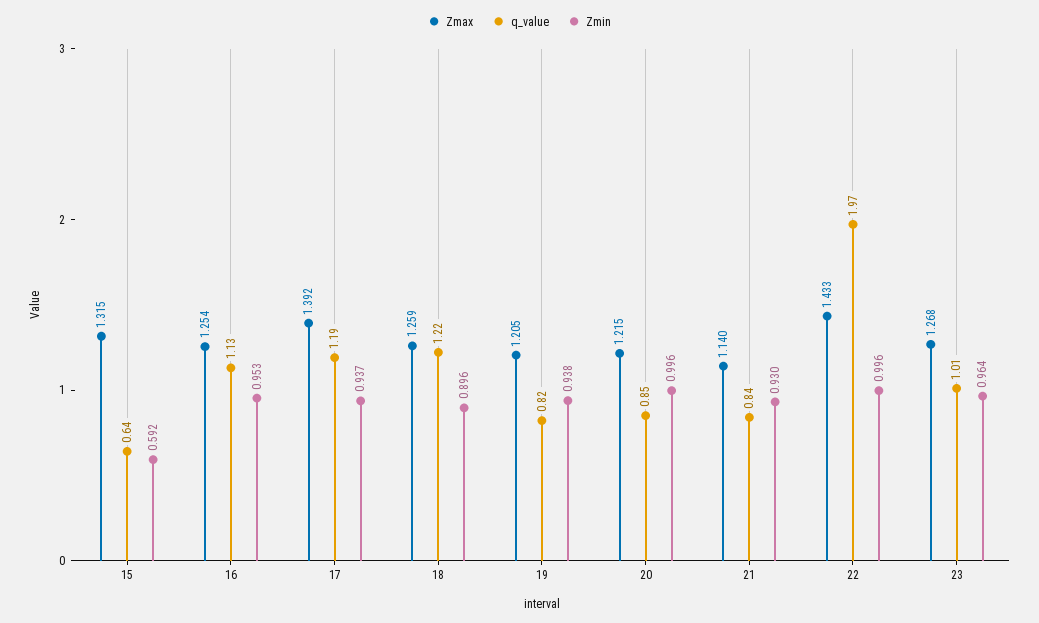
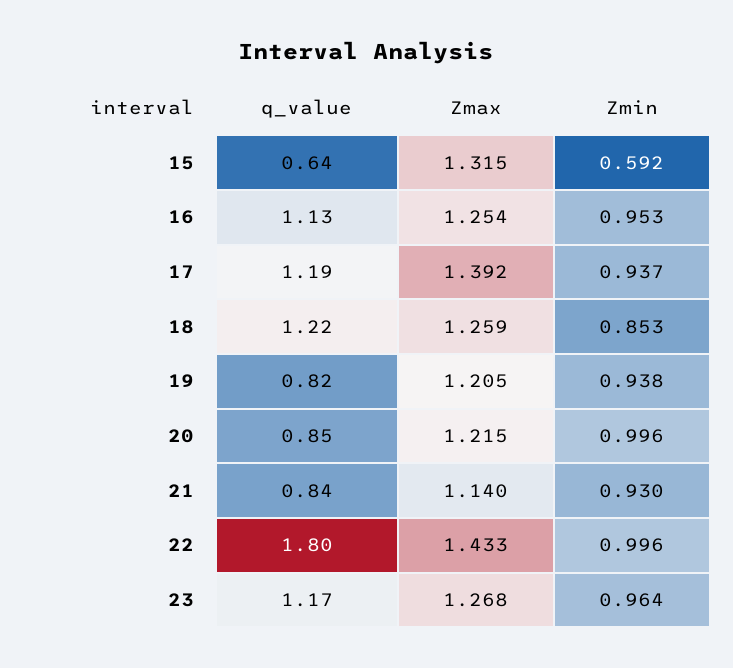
Zmin, 18: 0.896 -> 0.853
q_value, 22: 1.97 -> 1.8
q_value, 23: 1.01 -> 1.17

